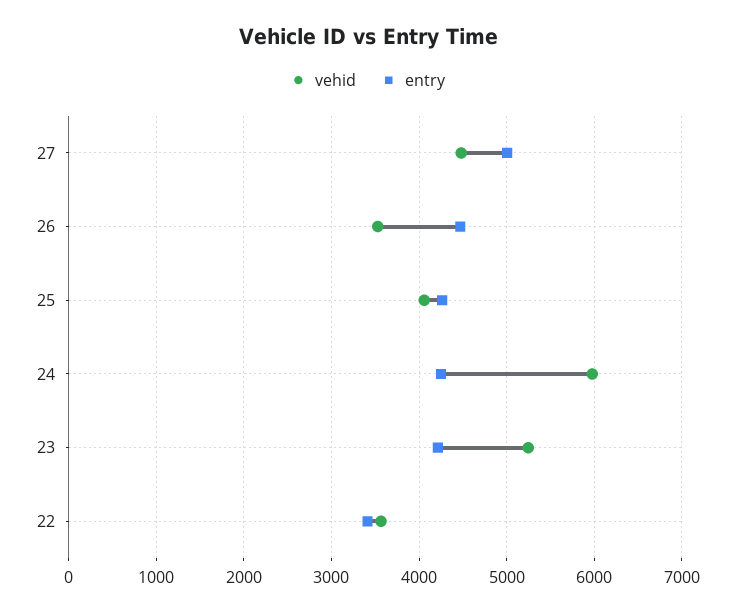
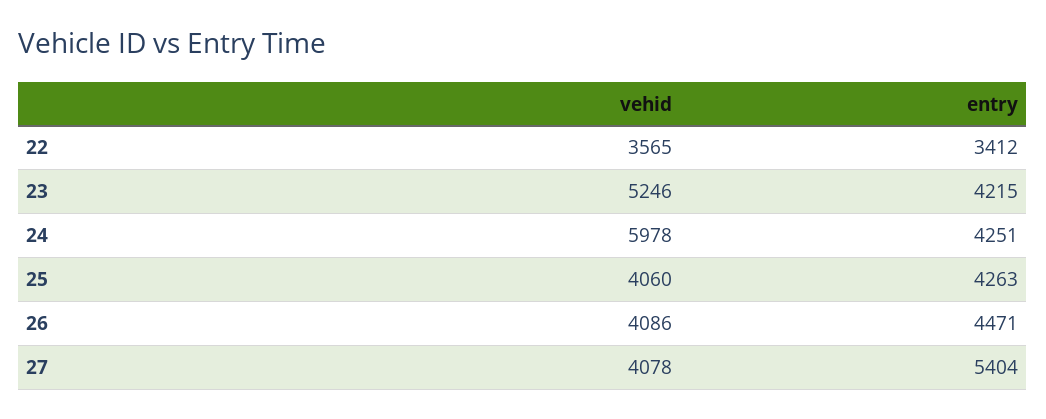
vehid, 27: 4500 -> 4078
entry, 27: 5000 -> 5404
vehid, 26: 3500 -> 4086

